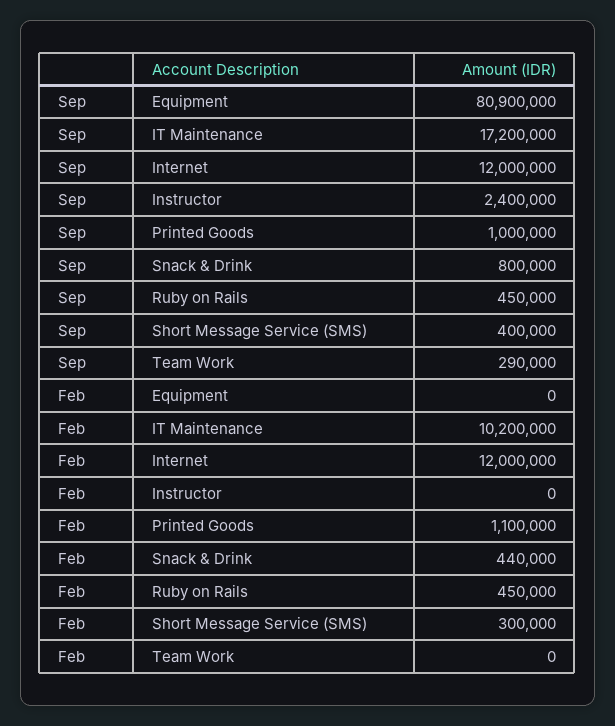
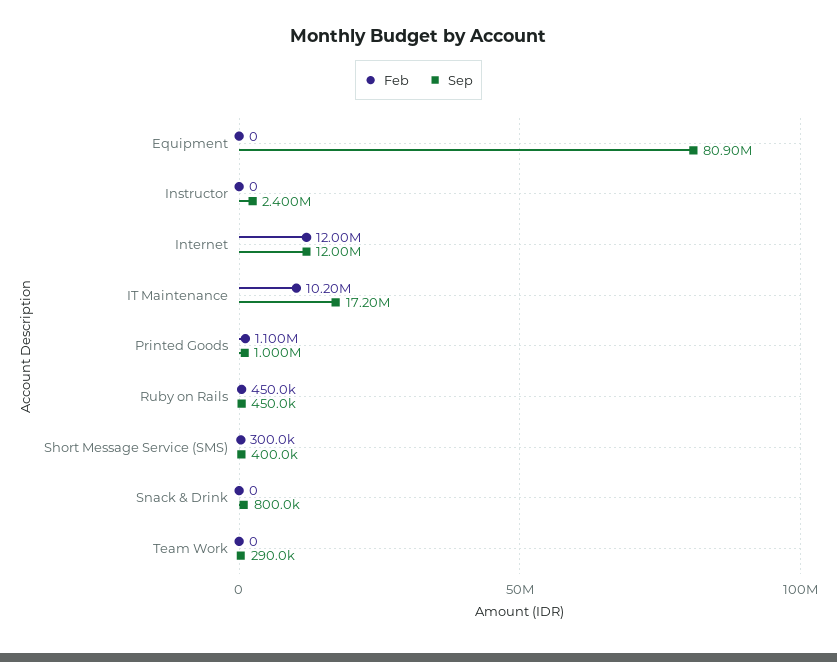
Feb, Snack & Drink: 440000 -> 0

